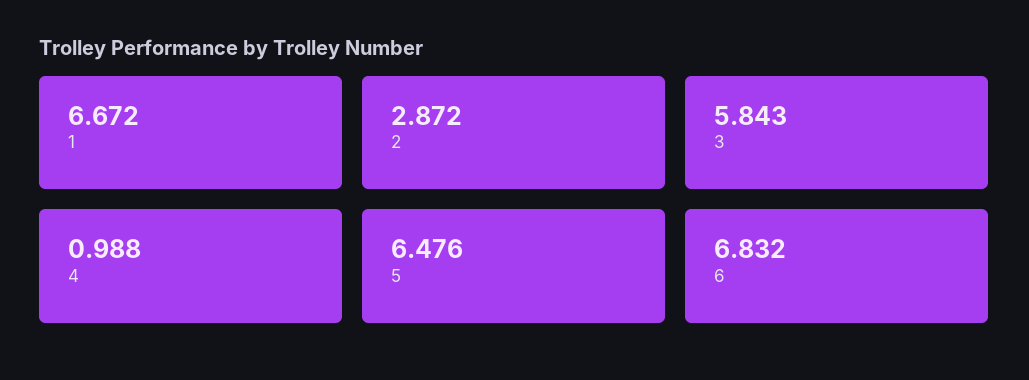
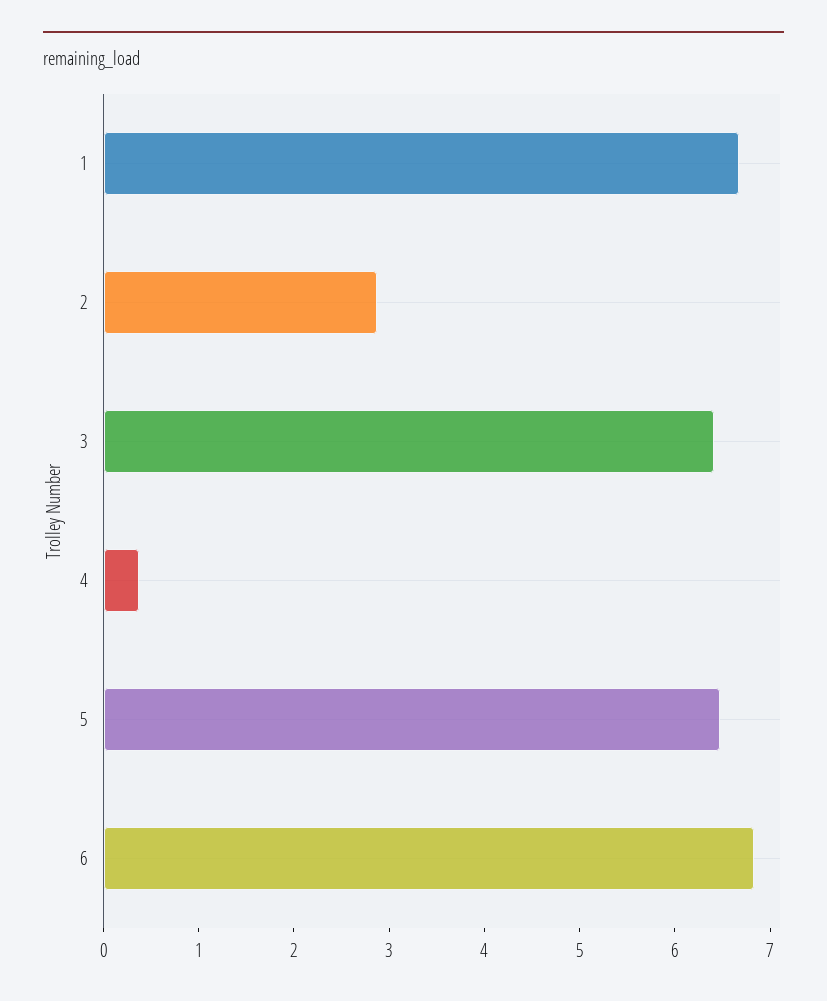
3: 5.843 -> 6.4
4: 0.988 -> 0.4

